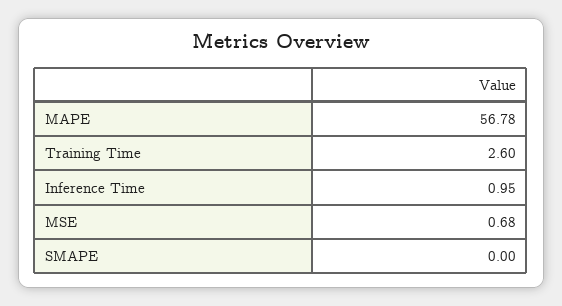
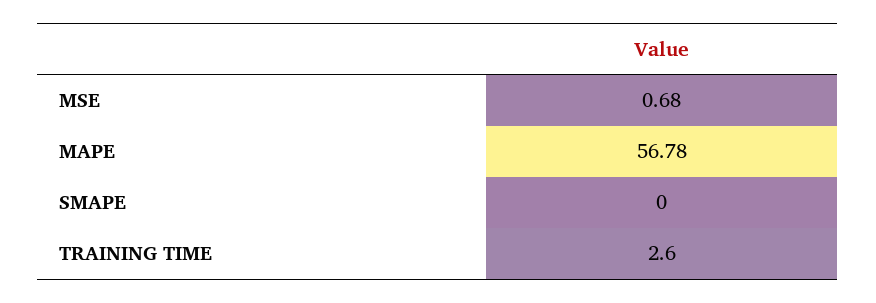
Inference Time: 0.95 -> none

